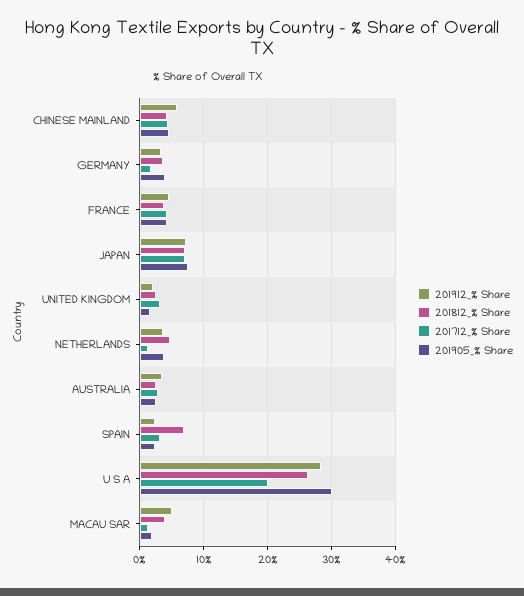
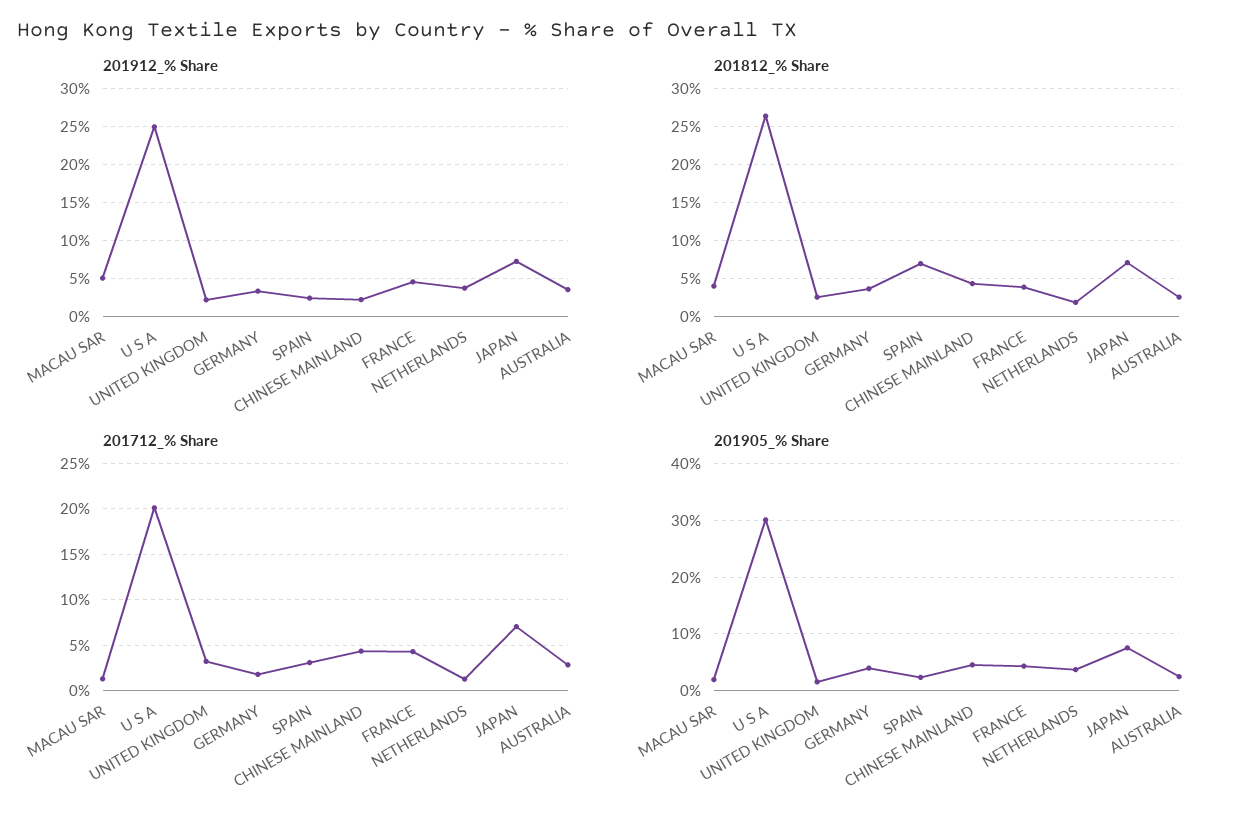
201912_% Share, CHINESE MAINLAND: 6 -> 2
201812_% Share, NETHERLANDS: 5 -> 2
201912_% Share, U S A: 28 -> 25

